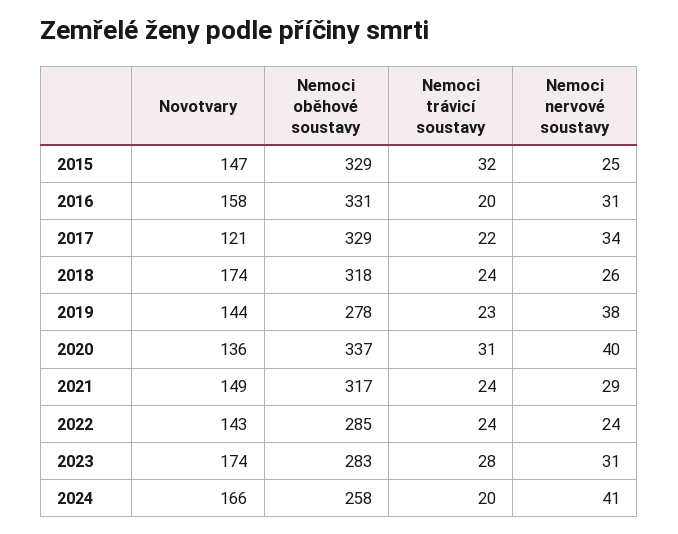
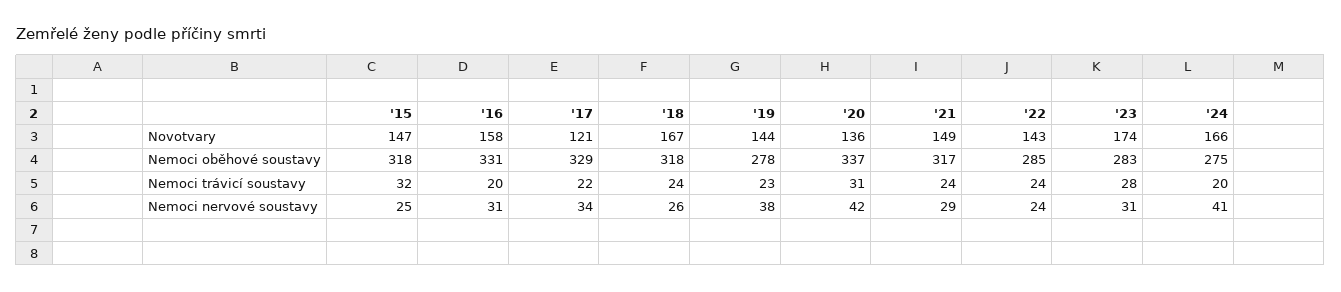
Nemoci oběhové soustavy, 2015: 329 -> 318
Novotvary, 2018: 174 -> 167
Nemoci nervové soustavy, 2020: 40 -> 42
Nemoci oběhové soustavy, 2024: 258 -> 275

